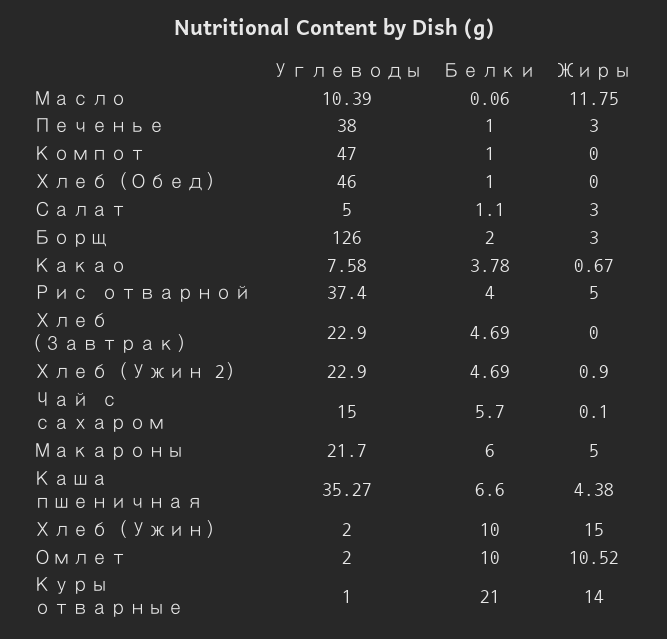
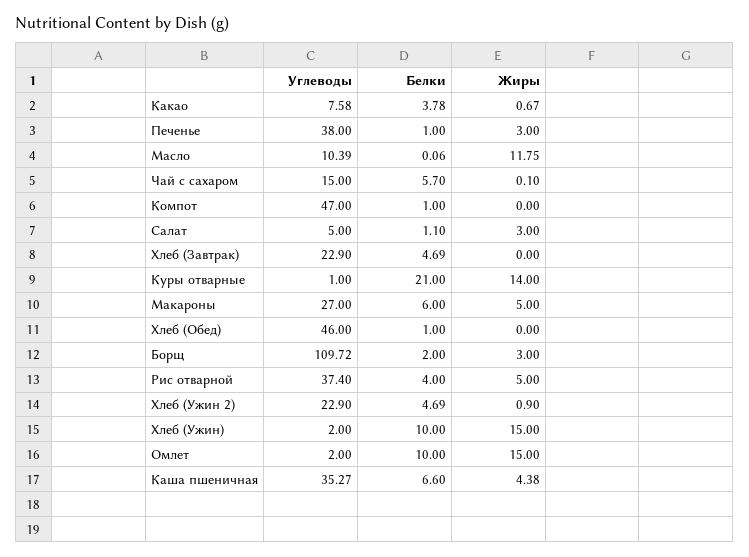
Углеводы, Борщ: 126 -> 109.72
Углеводы, Макароны: 21.7 -> 27
Жиры, Омлет: 10.52 -> 15

